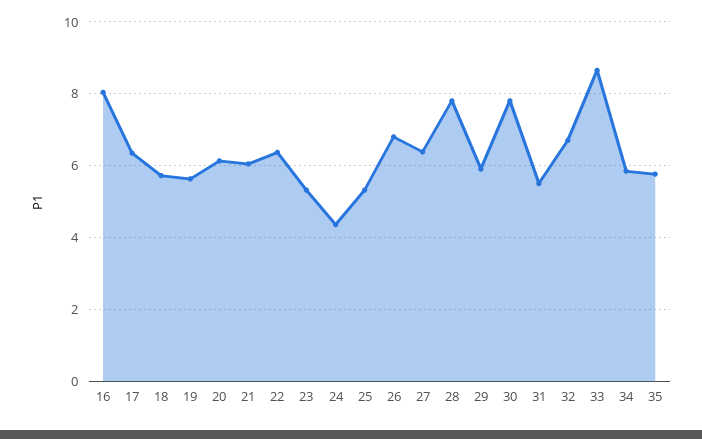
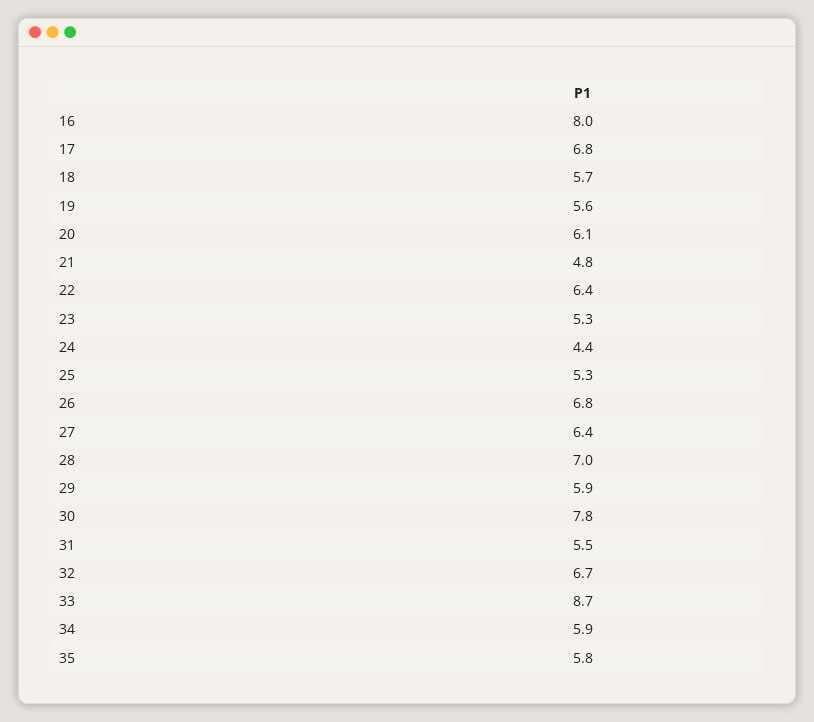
17: 6.4 -> 6.8
21: 6 -> 4.8
28: 7.8 -> 7

